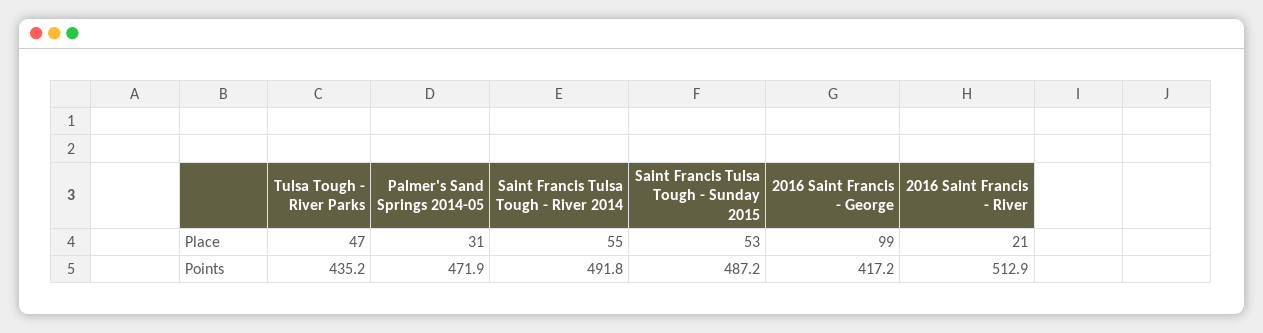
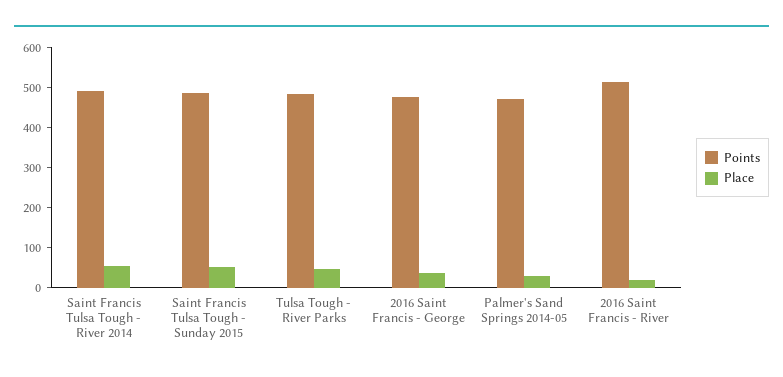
Place, 2016 Saint Francis - George: 99 -> 40
Points, Tulsa Tough - River Parks: 435.2 -> 480
Points, 2016 Saint Francis - George: 417.2 -> 480

